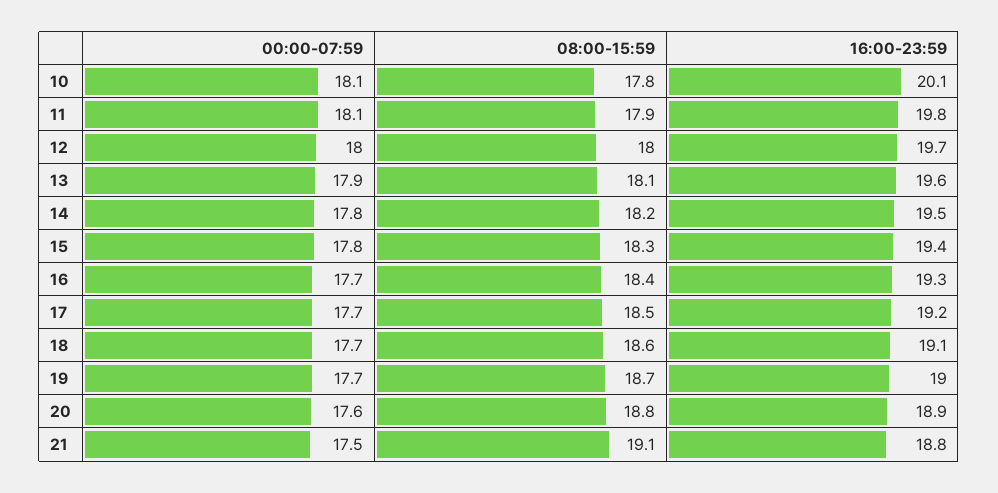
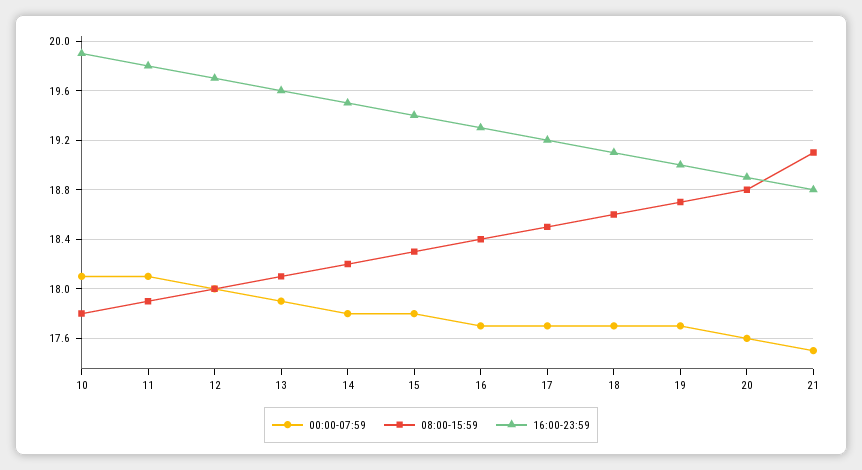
16:00-23:59, 10: 20.1 -> 19.9

